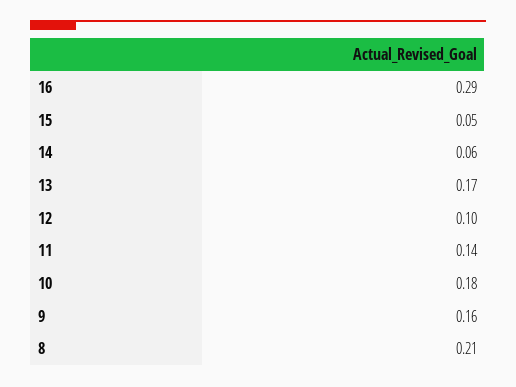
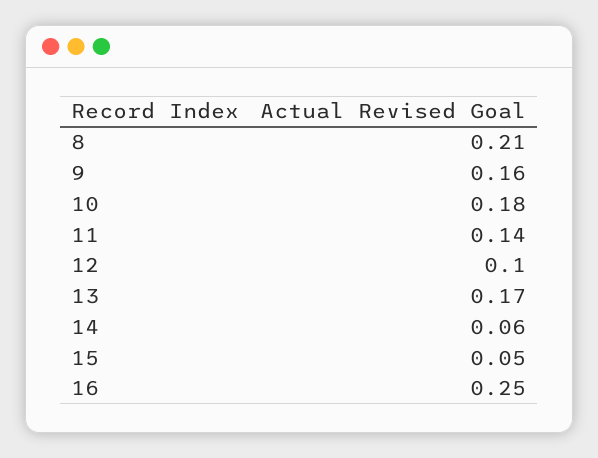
16: 0.29 -> 0.25

